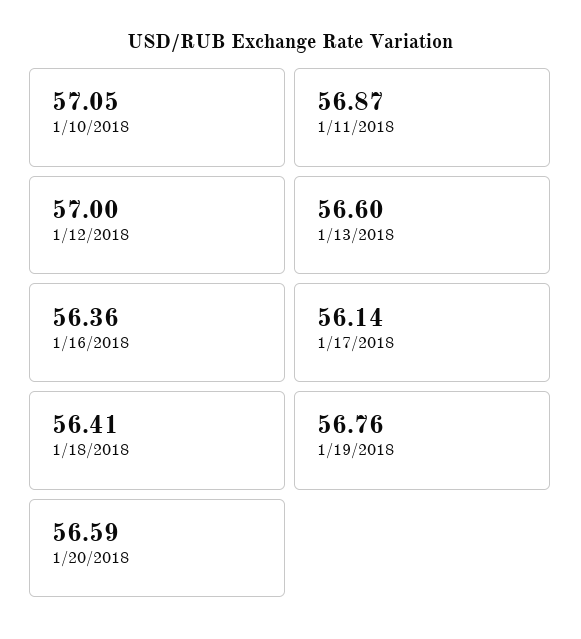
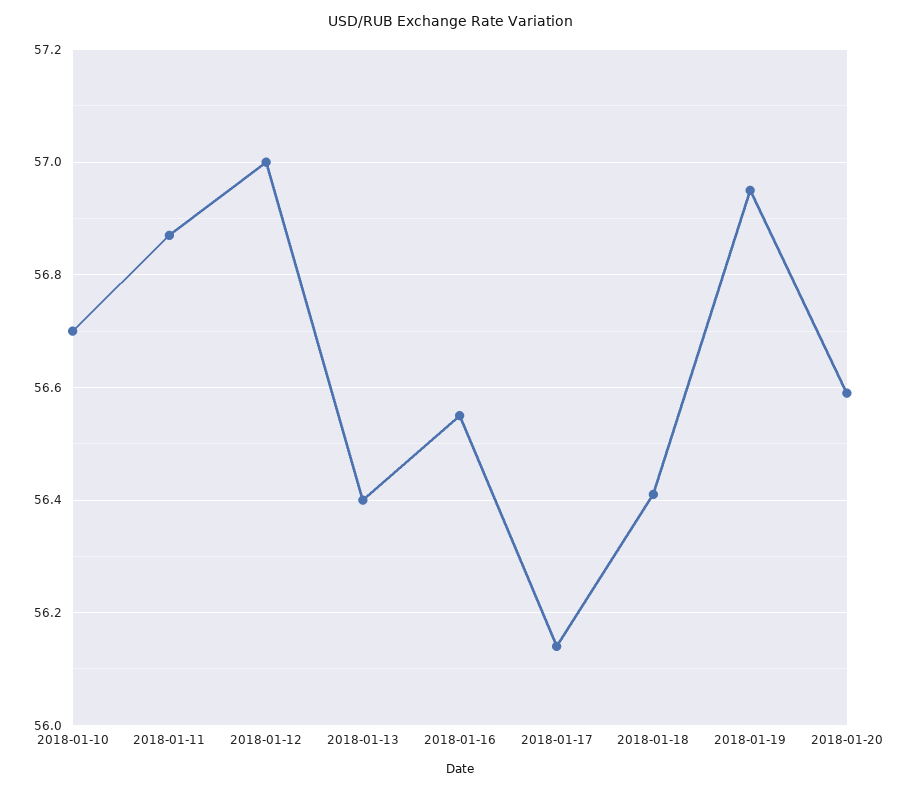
1/10/2018: 57.05 -> 56.7
1/13/2018: 56.6 -> 56.4
1/16/2018: 56.36 -> 56.55
1/19/2018: 56.76 -> 56.95

